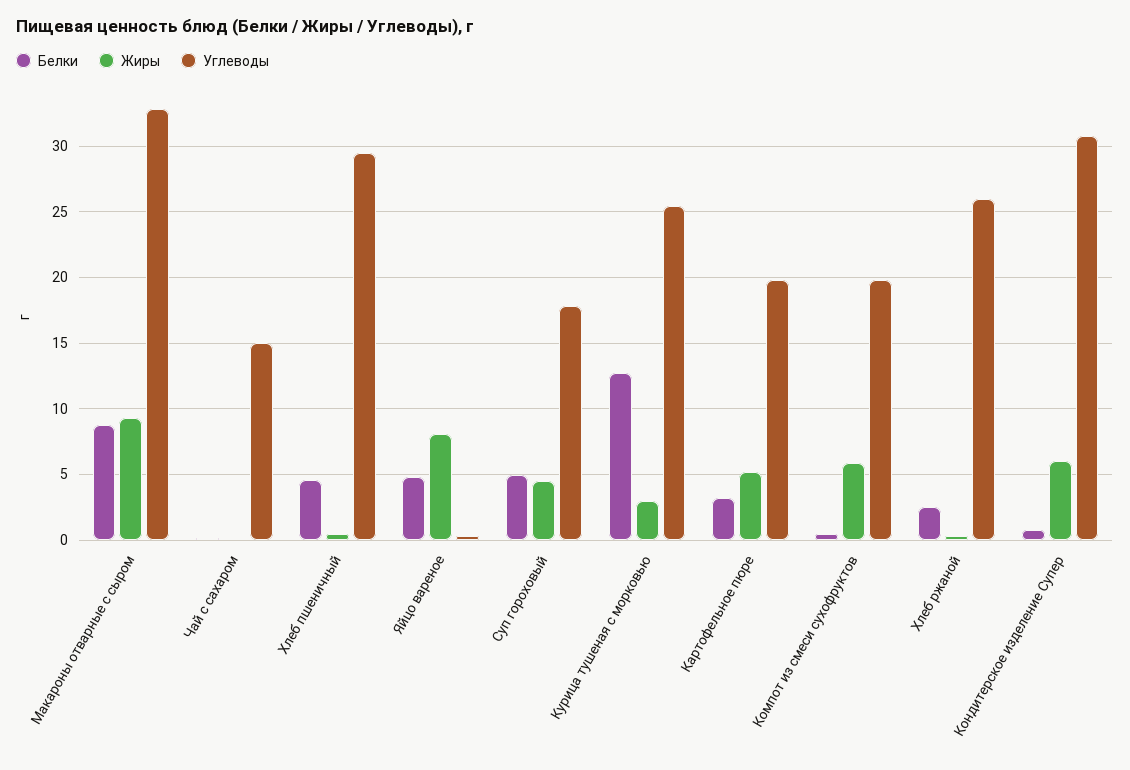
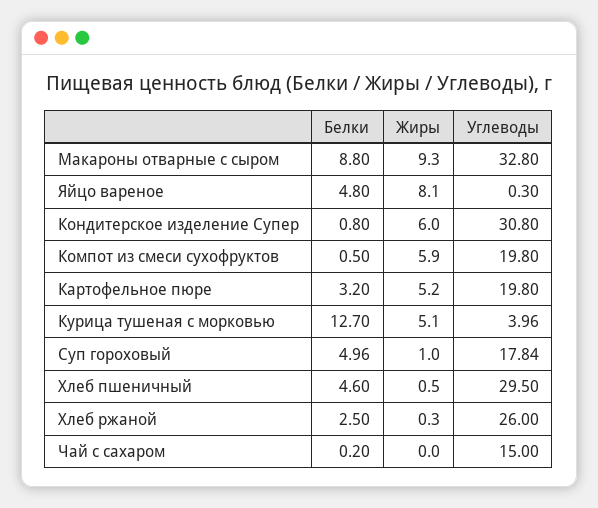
Жиры, Суп гороховый: 4.5 -> 1
Жиры, Курица тушеная с морковью: 3 -> 5.1
Углеводы, Курица тушеная с морковью: 25.5 -> 3.96

